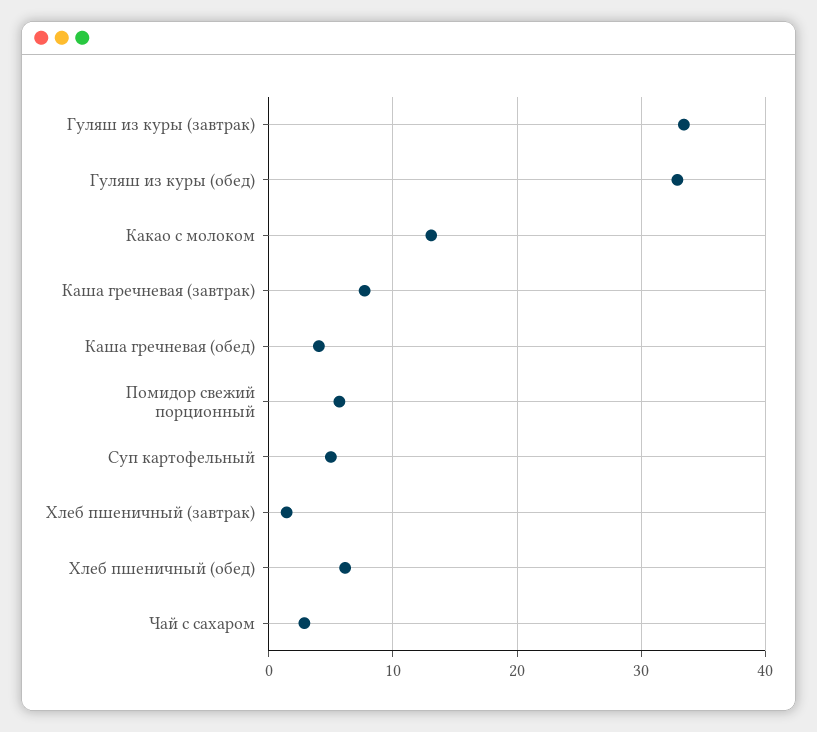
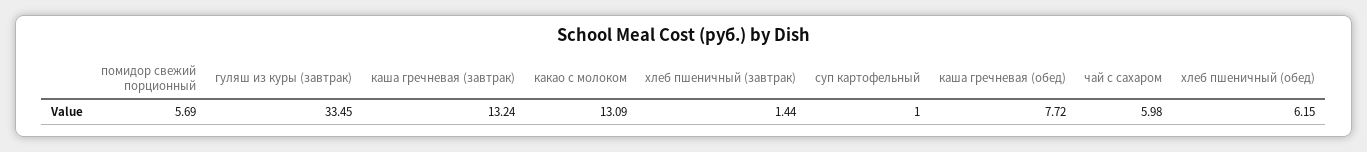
Гуляш из куры (обед): 33 -> none
Каша гречневая (завтрак): 8 -> 13.24
Каша гречневая (обед): 4 -> 7.72
Суп картофельный: 5 -> 1
Чай с сахаром: 3 -> 5.98

